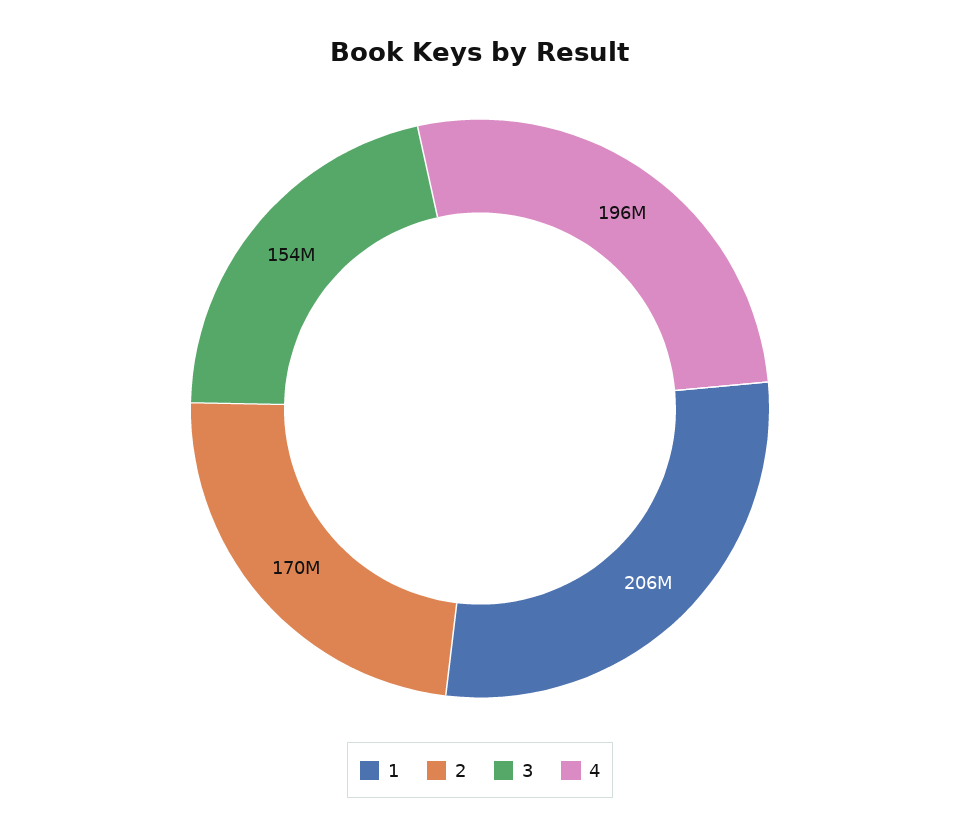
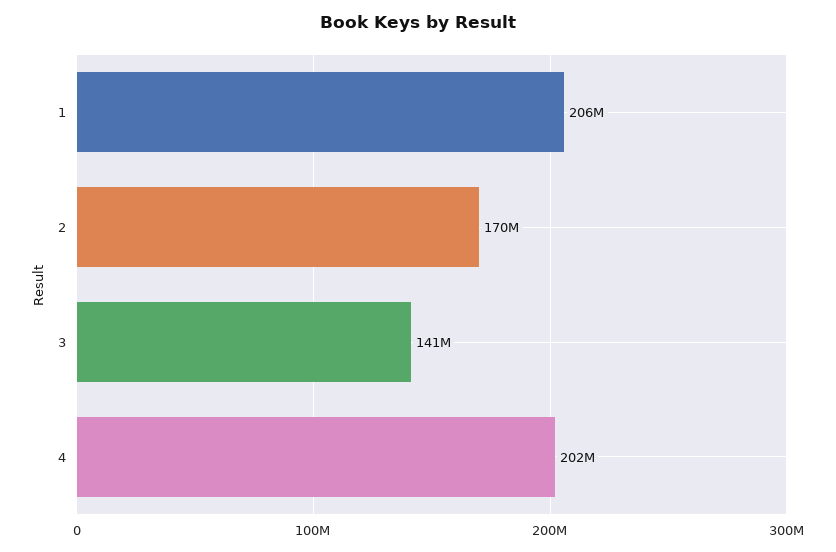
3: 154000000 -> 141000000
4: 196000000 -> 202000000

